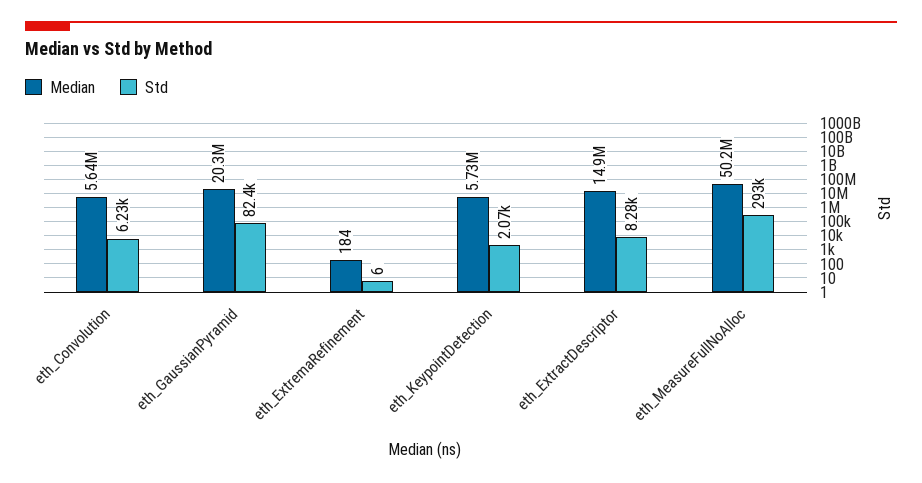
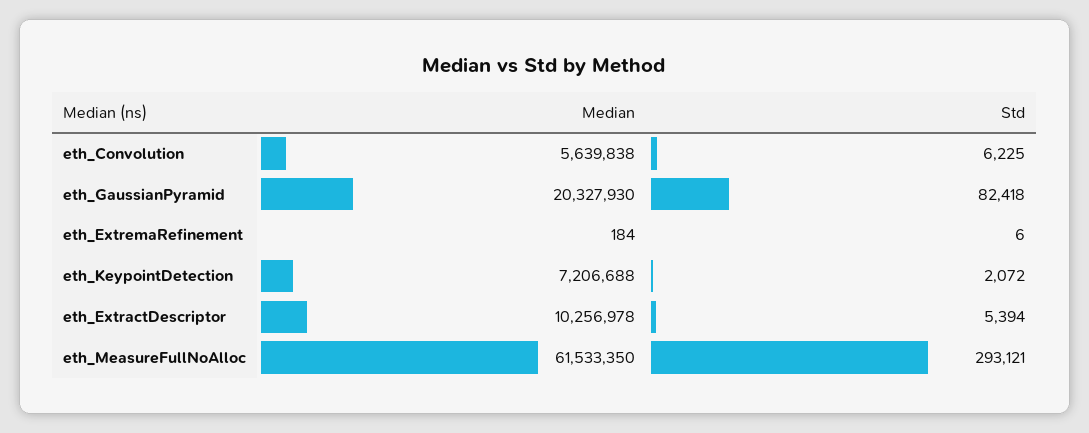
Median, eth_KeypointDetection: 5730000 -> 7206688
Median, eth_ExtractDescriptor: 14900000 -> 10256978
Std, eth_ExtractDescriptor: 8280 -> 5394
Median, eth_MeasureFullNoAlloc: 50200000 -> 61533350

